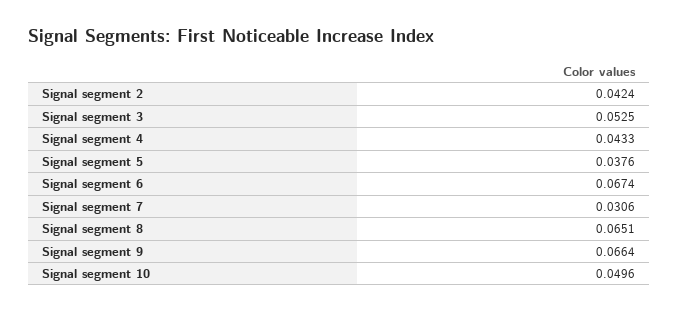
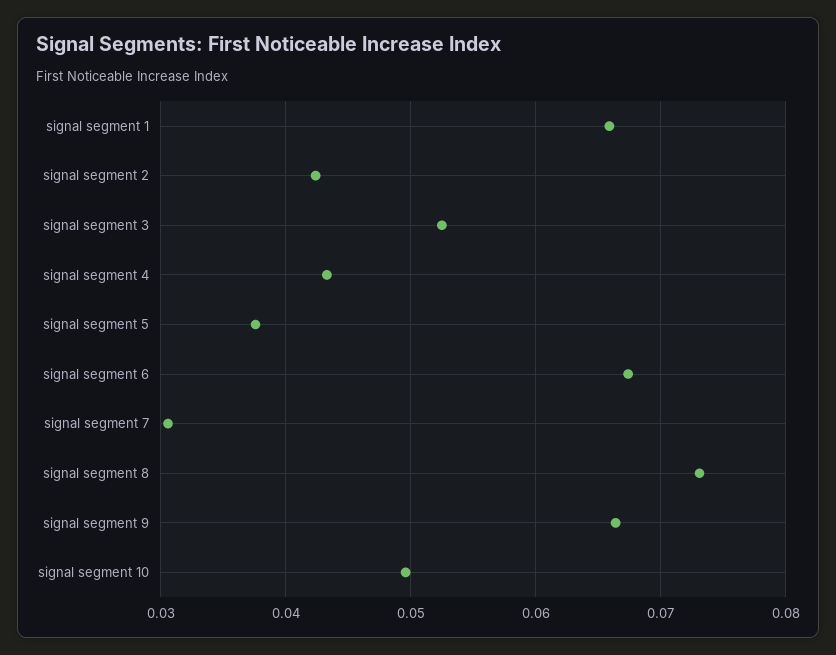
Signal segment 8: 0.0651 -> 0.073
signal segment 1: none -> 0.066

